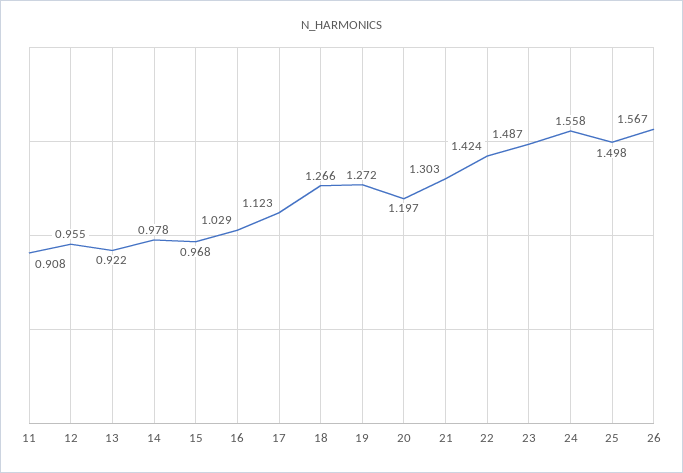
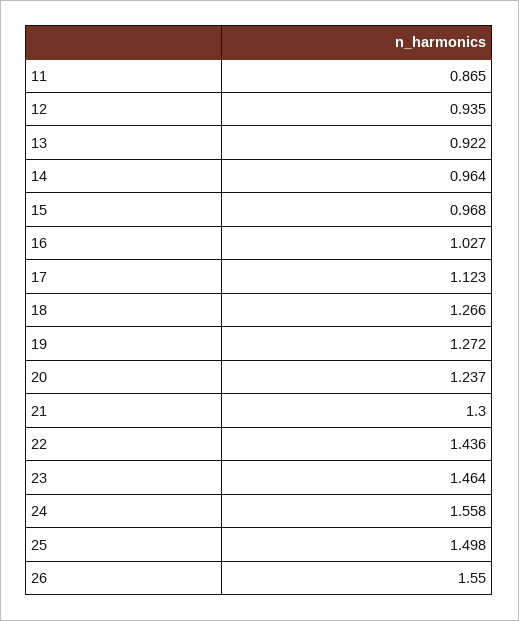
11: 0.908 -> 0.865
12: 0.955 -> 0.935
14: 0.978 -> 0.964
16: 1.029 -> 1.027
20: 1.197 -> 1.237
21: 1.303 -> 1.3
22: 1.424 -> 1.436
23: 1.487 -> 1.464
26: 1.567 -> 1.55

